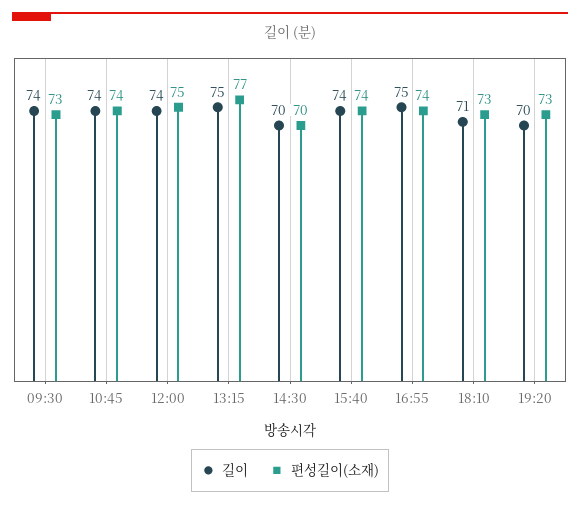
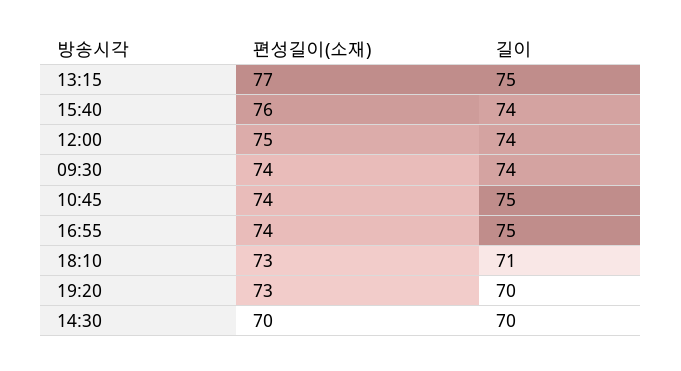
편성길이(소재), 09:30: 73 -> 74
길이, 10:45: 74 -> 75
편성길이(소재), 15:40: 74 -> 76

